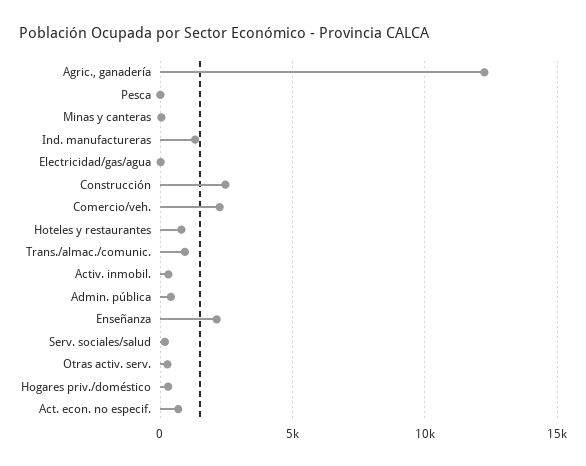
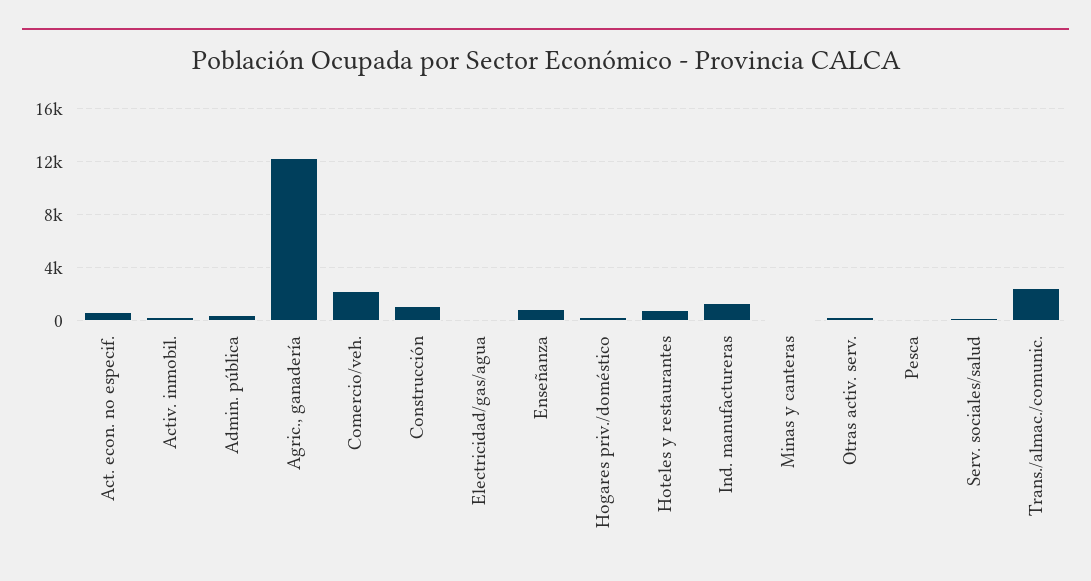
Construcción: 2500 -> 1000
Trans./almac./comunic.: 1000 -> 2500
Enseñanza: 2000 -> 1000

